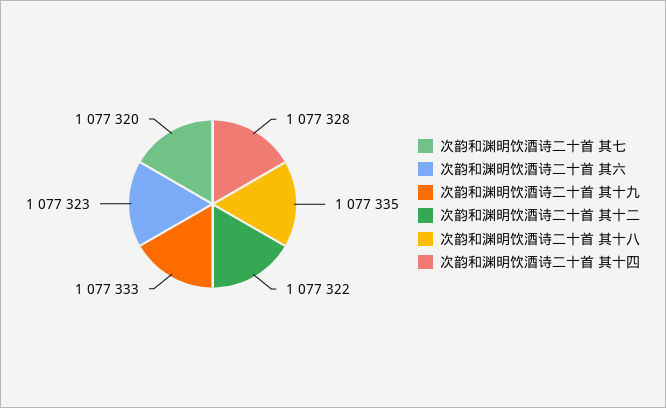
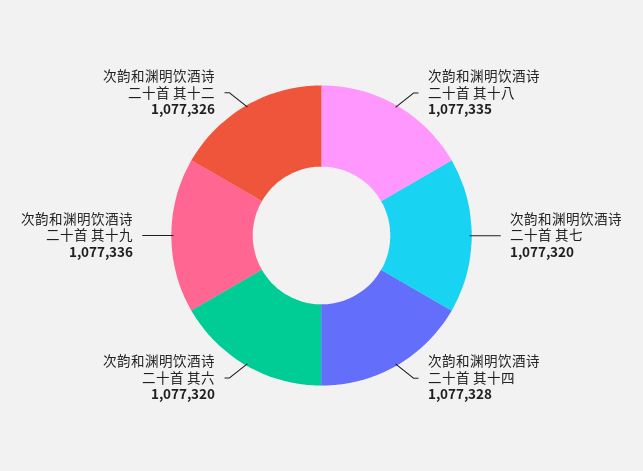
次韵和渊明饮酒诗二十首 其六: 1077323 -> 1077320
次韵和渊明饮酒诗二十首 其十九: 1077333 -> 1077336
次韵和渊明饮酒诗二十首 其十二: 1077322 -> 1077326

